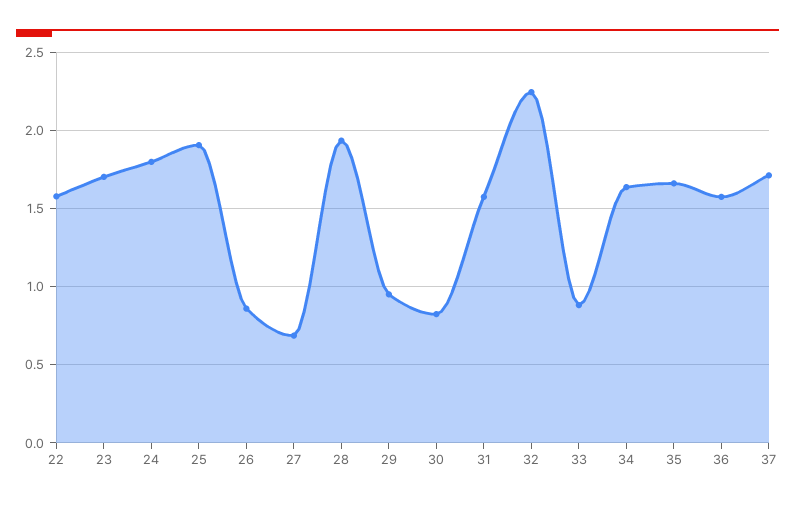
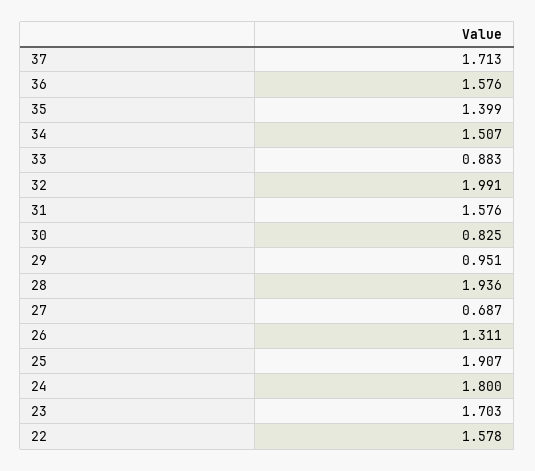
26: 0.85 -> 1.311
32: 2.25 -> 1.991
34: 1.65 -> 1.507
35: 1.65 -> 1.399

